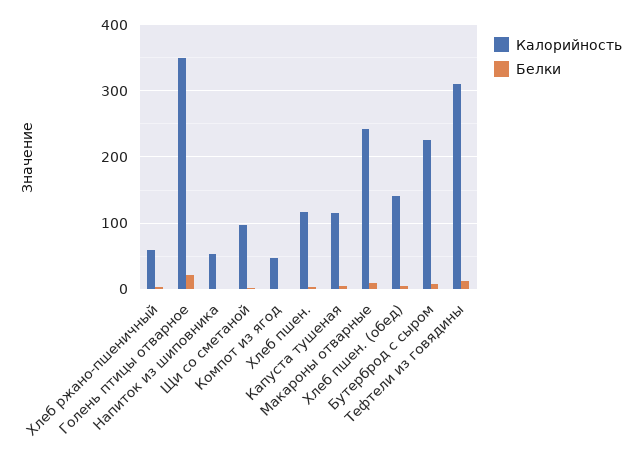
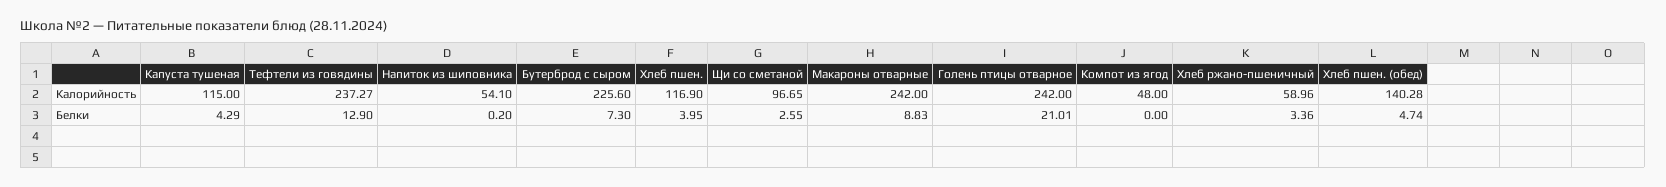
Калорийность, Голень птицы отварное: 350 -> 242
Калорийность, Тефтели из говядины: 310 -> 237.27

